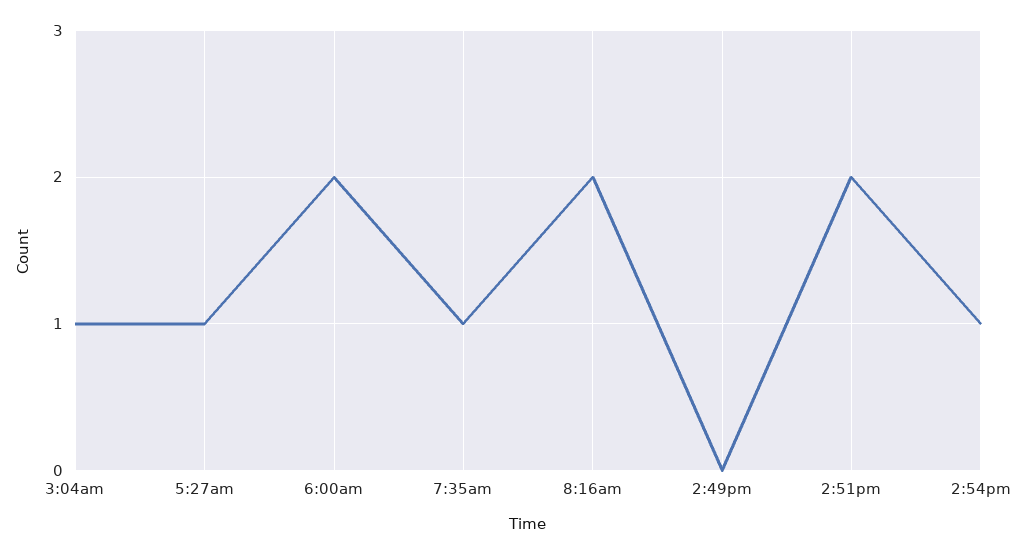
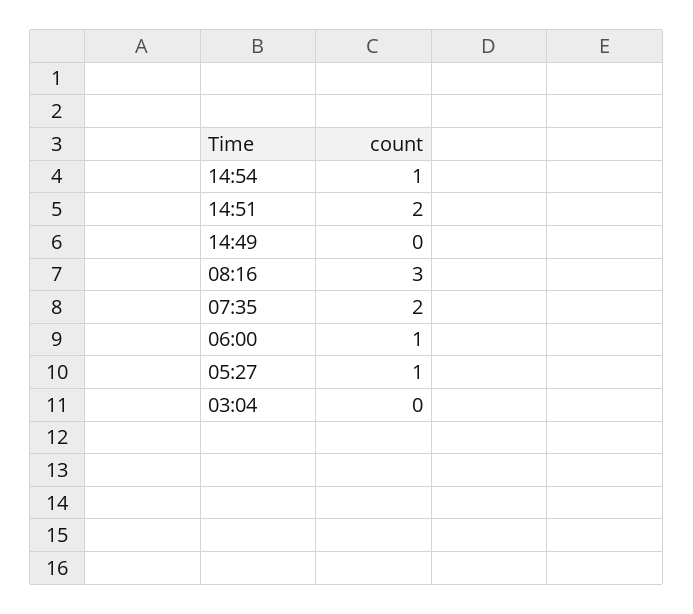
3:04am: 1 -> 0
6:00am: 2 -> 1
7:35am: 1 -> 2
8:16am: 2 -> 3

